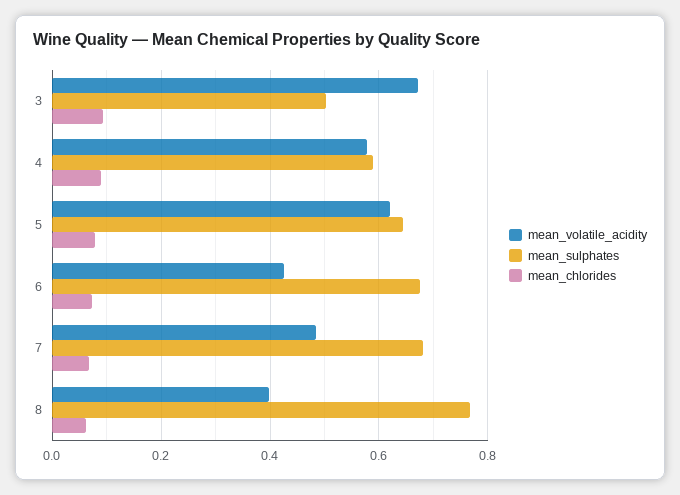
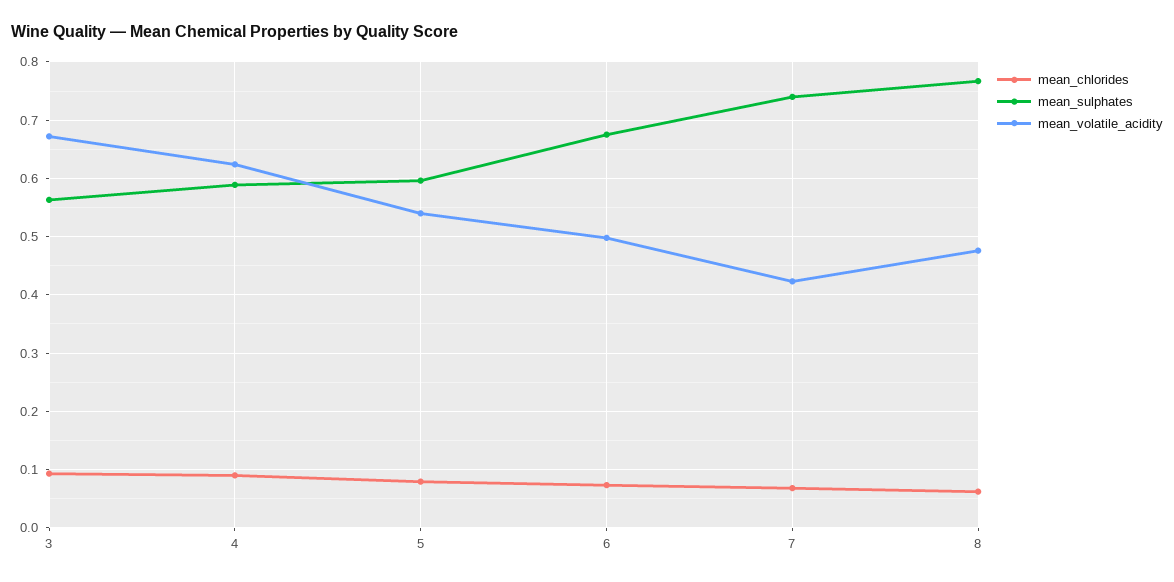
mean_sulphates, 3: 0.5 -> 0.56
mean_volatile_acidity, 4: 0.58 -> 0.62
mean_volatile_acidity, 5: 0.62 -> 0.54
mean_sulphates, 5: 0.64 -> 0.6
mean_volatile_acidity, 6: 0.42 -> 0.5
mean_volatile_acidity, 7: 0.48 -> 0.42
mean_sulphates, 7: 0.68 -> 0.74
mean_volatile_acidity, 8: 0.4 -> 0.48

